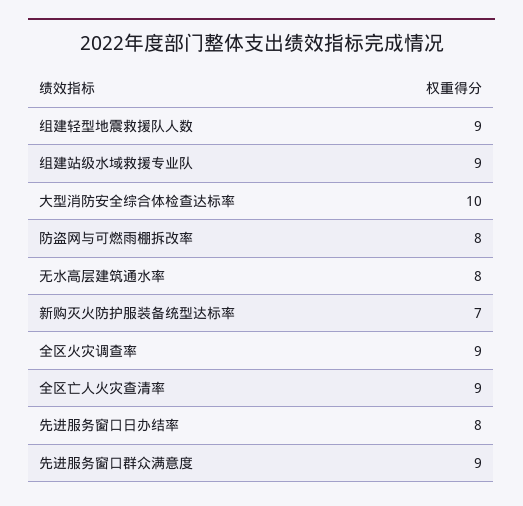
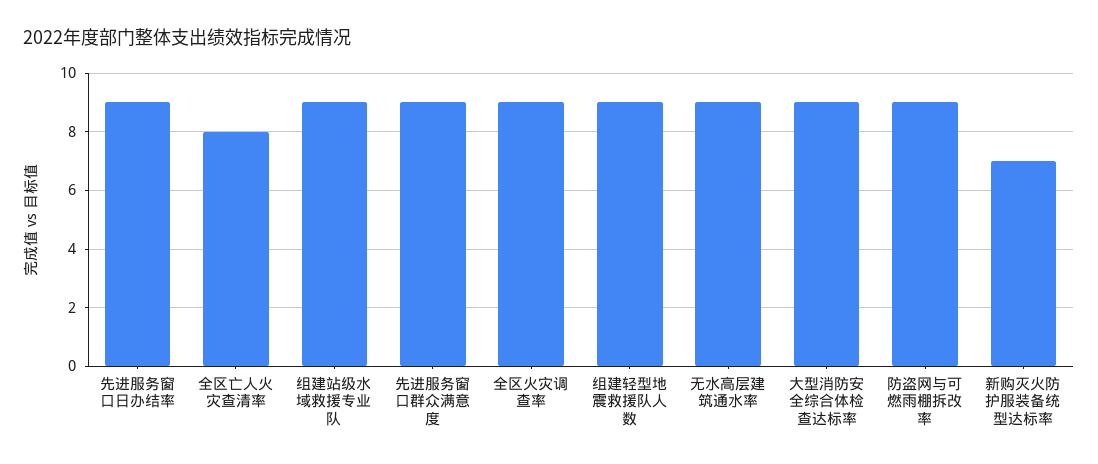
大型消防安全综合体检查达标率: 10 -> 9
防盗网与可燃雨棚拆改率: 8 -> 9
无水高层建筑通水率: 8 -> 9
全区亡人火灾查清率: 9 -> 8
先进服务窗口日办结率: 8 -> 9

